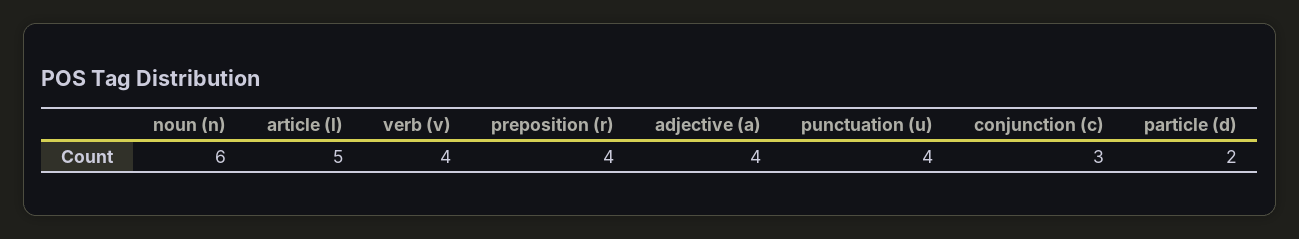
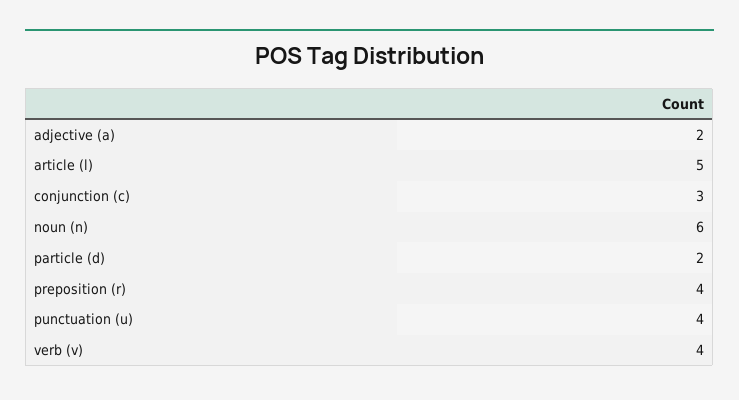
adjective (a): 4 -> 2

